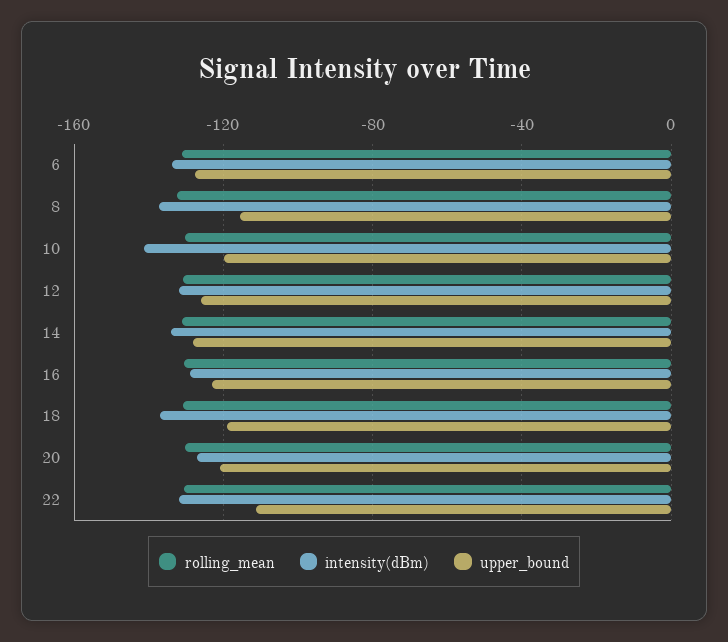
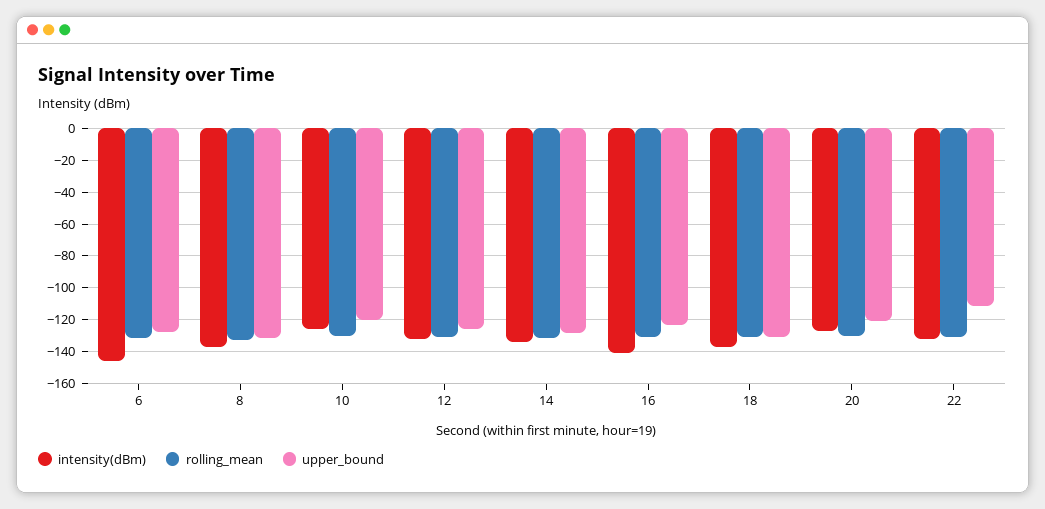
intensity(dBm), 6: -135 -> -145
upper_bound, 8: -115 -> -130
intensity(dBm), 10: -140 -> -125
intensity(dBm), 16: -130 -> -140
upper_bound, 18: -120 -> -130

